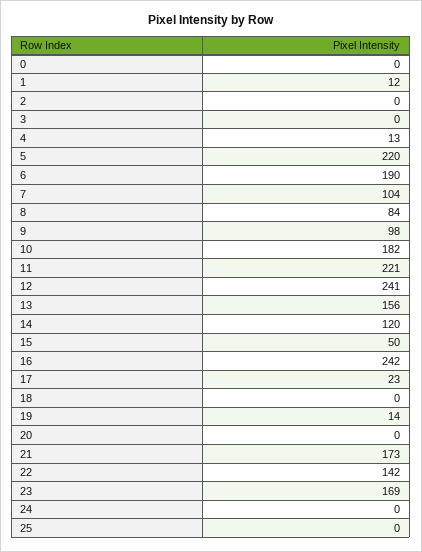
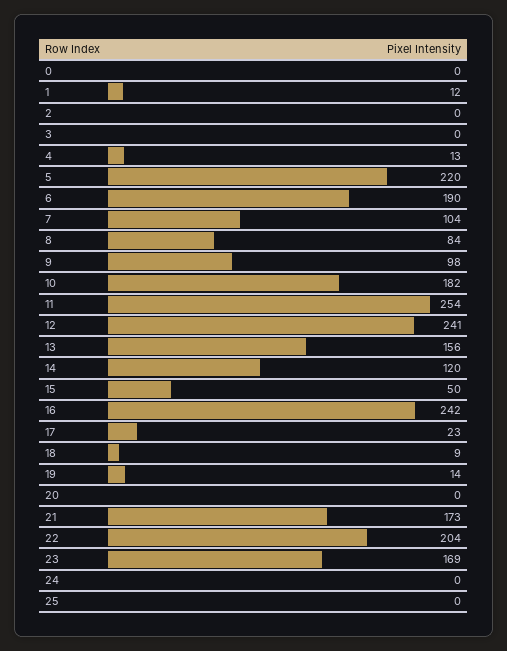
11: 221 -> 254
18: 0 -> 9
22: 142 -> 204

